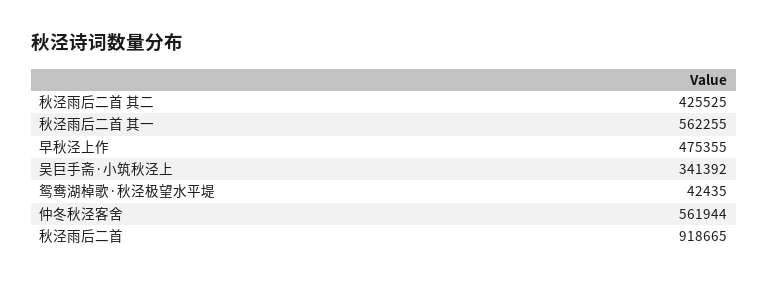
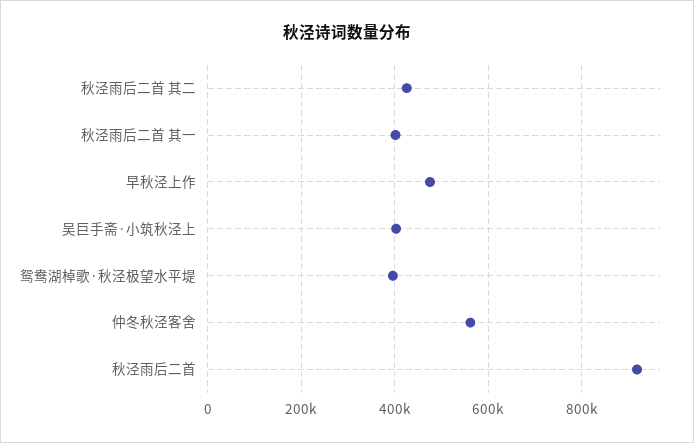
秋泾雨后二首 其一: 562255 -> 400000
吴巨手斋·小筑秋泾上: 341392 -> 400000
鸳鸯湖棹歌·秋泾极望水平堤: 42435 -> 400000

